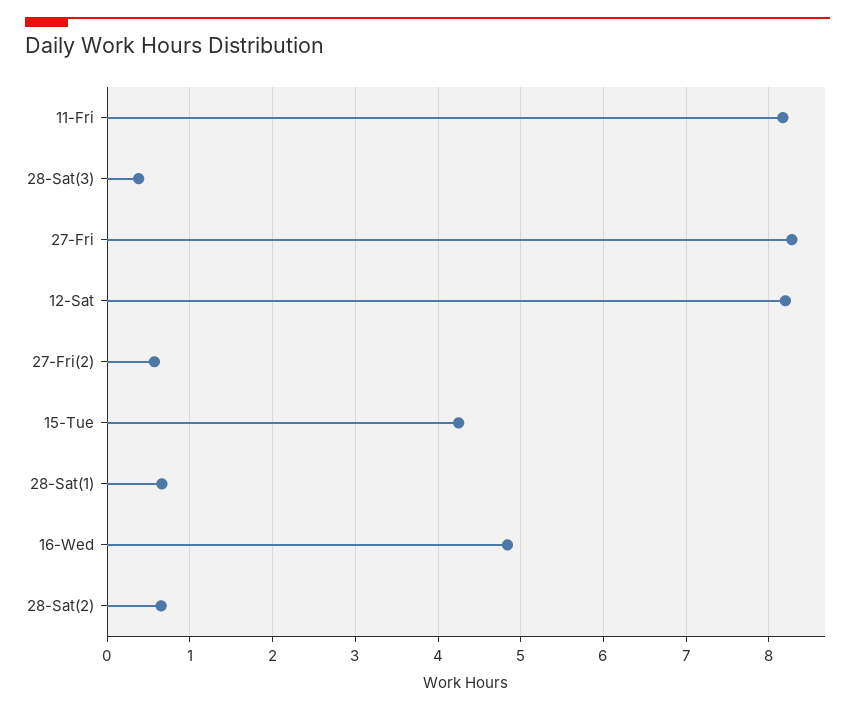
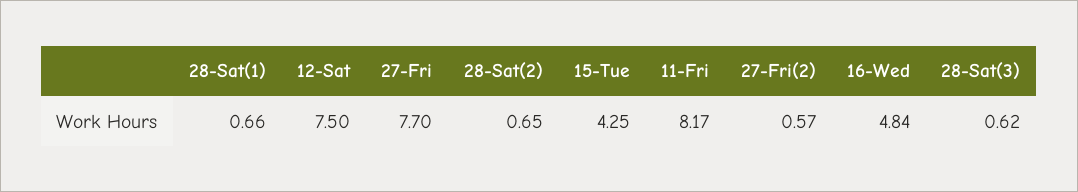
28-Sat(3): 0.4 -> 0.62
27-Fri: 8.3 -> 7.7
12-Sat: 8.2 -> 7.5

